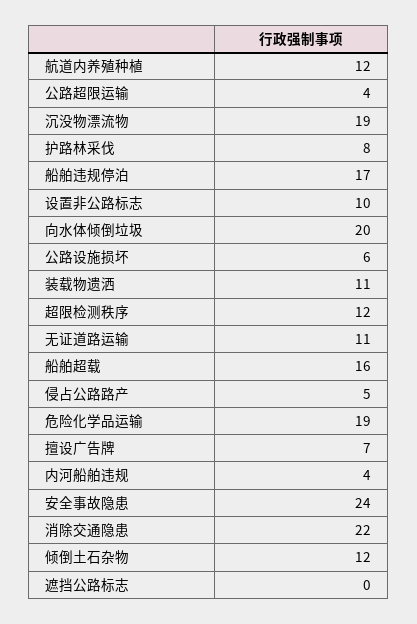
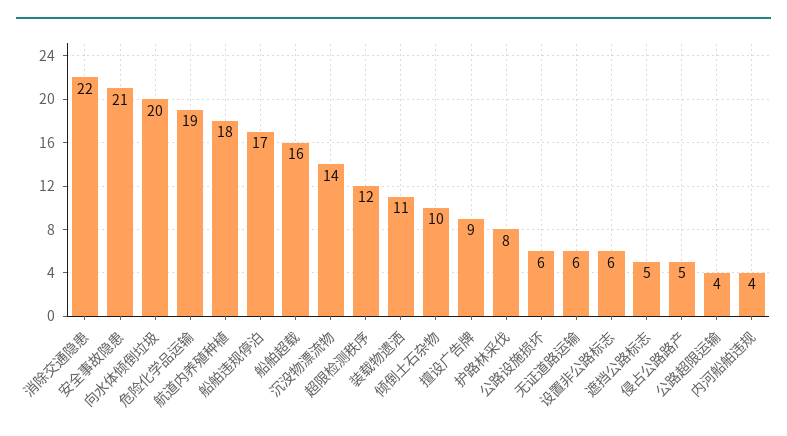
航道内养殖种植: 12 -> 18
沉没物漂流物: 19 -> 14
设置非公路标志: 10 -> 6
无证道路运输: 11 -> 6
擅设广告牌: 7 -> 9
安全事故隐患: 24 -> 21
倾倒土石杂物: 12 -> 10
遮挡公路标志: 0 -> 5

